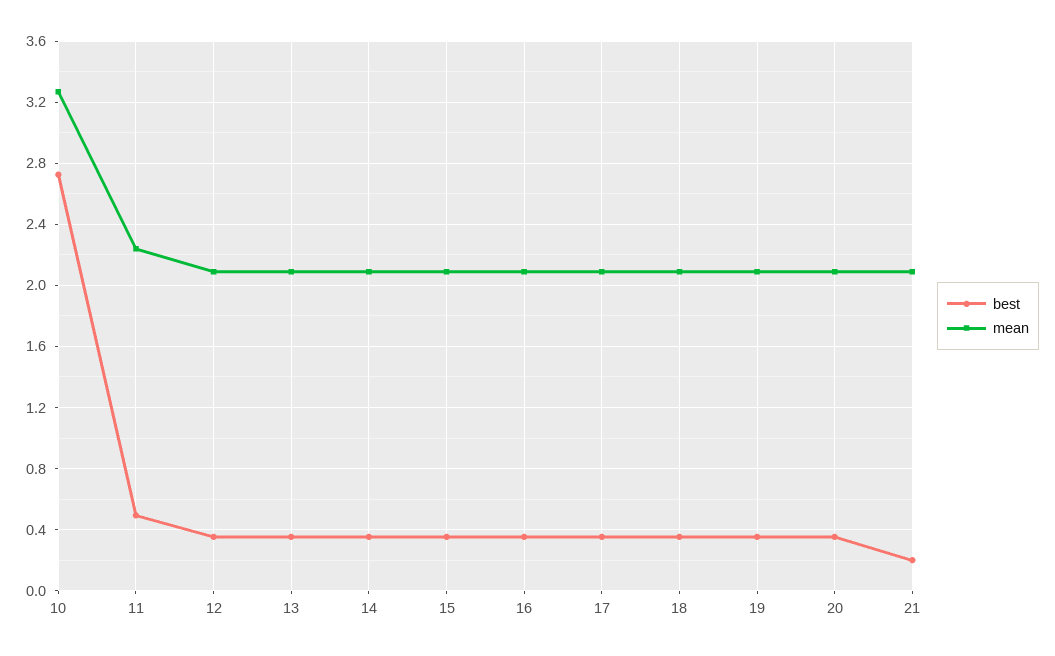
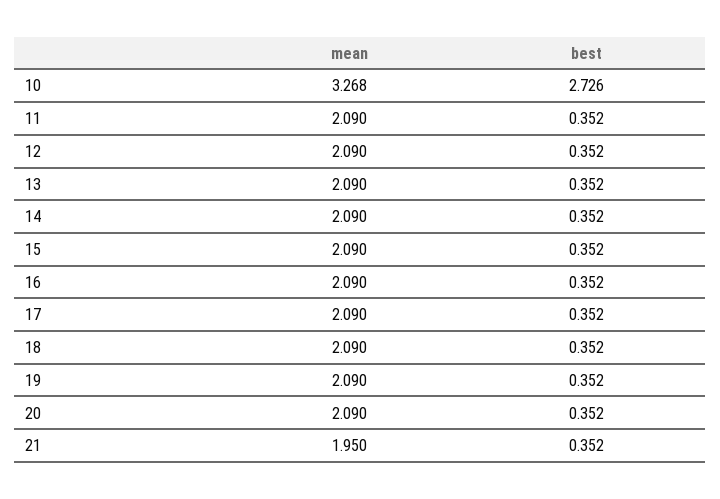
best, 11: 0.5 -> 0.352
mean, 11: 2.25 -> 2.09
best, 21: 0.2 -> 0.352
mean, 21: 2.1 -> 1.95

